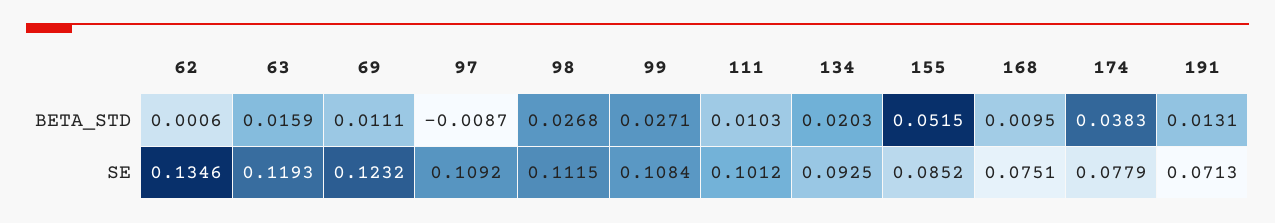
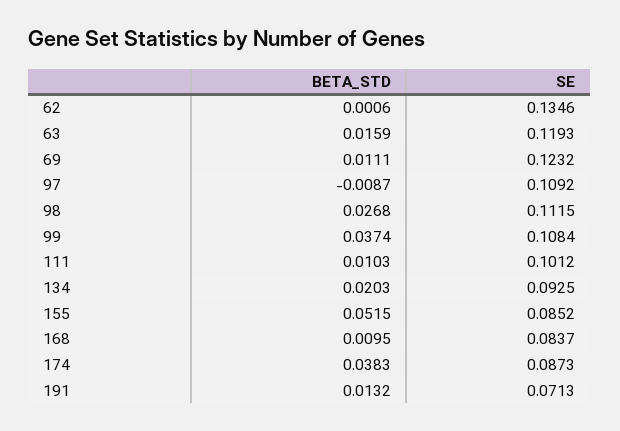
99, BETA_STD: 0.0271 -> 0.0374
191, BETA_STD: 0.0131 -> 0.0132
168, SE: 0.0751 -> 0.0837
174, SE: 0.0779 -> 0.0873

